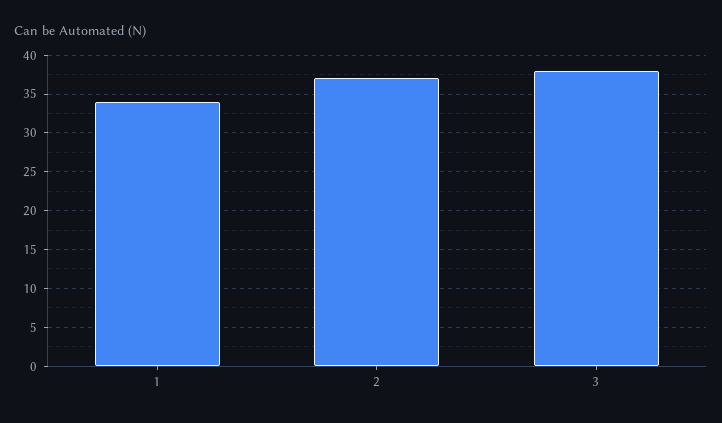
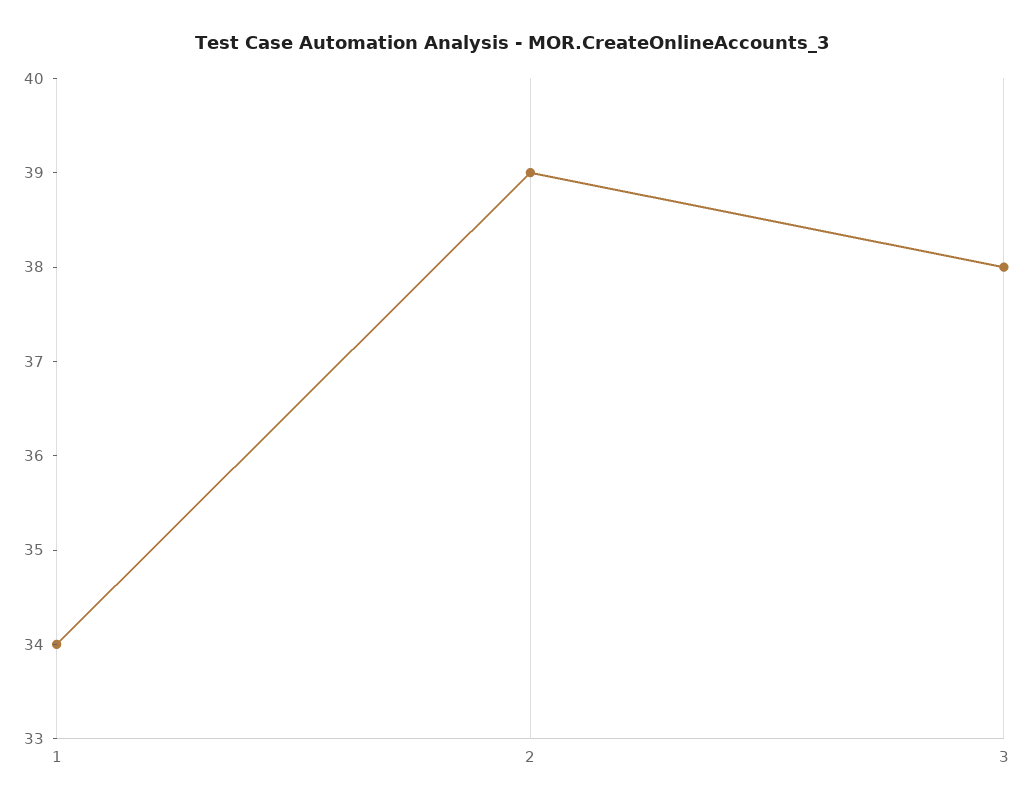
2: 37 -> 39

